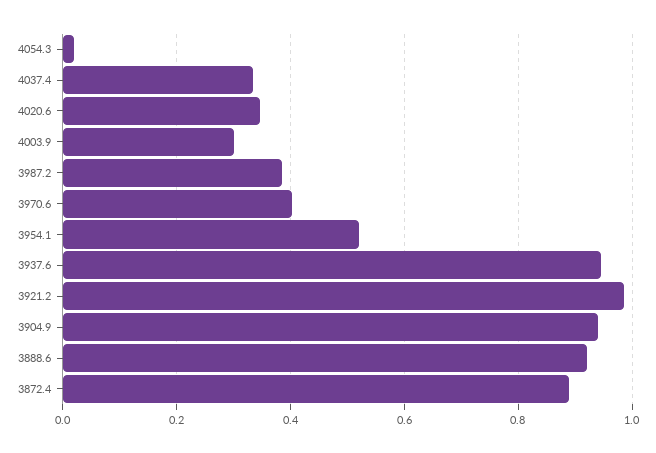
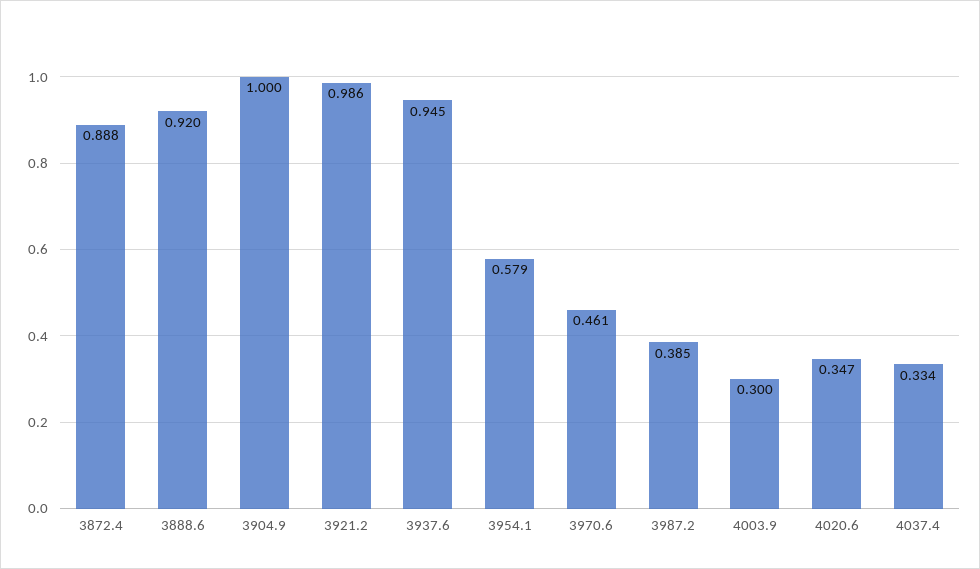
4054.3: 0.02 -> none
3970.6: 0.4 -> 0.461
3954.1: 0.52 -> 0.579
3904.9: 0.94 -> 1

